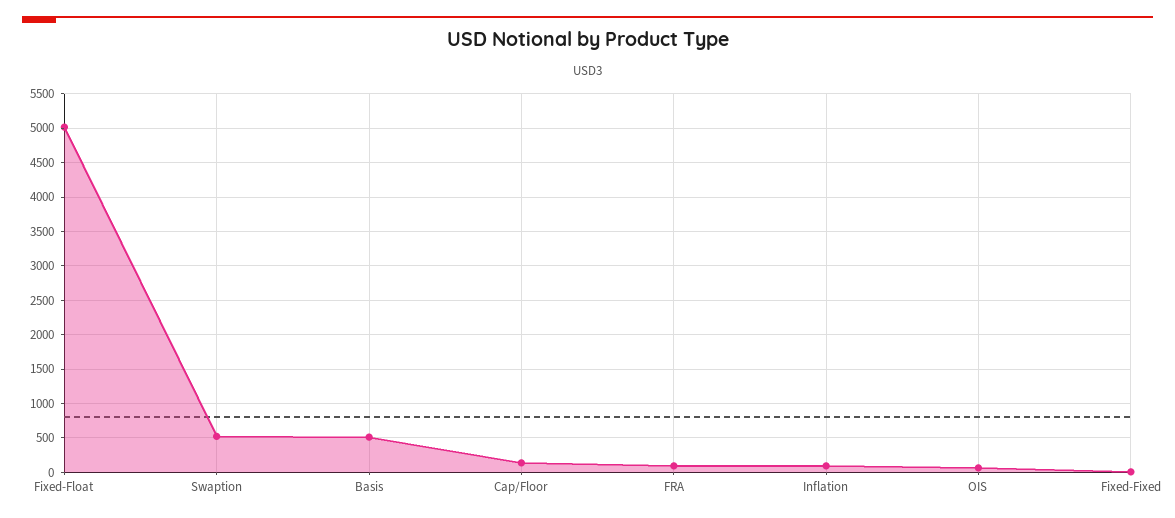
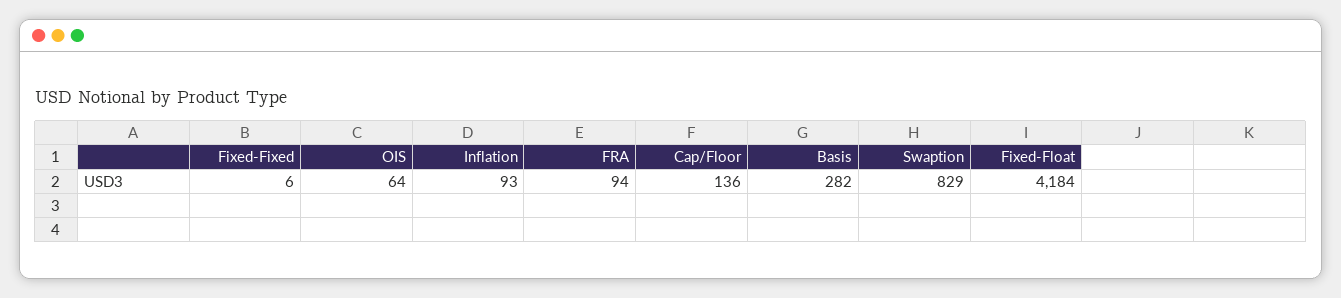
Fixed-Float: 5000 -> 4184
Swaption: 500 -> 829
Basis: 500 -> 282

